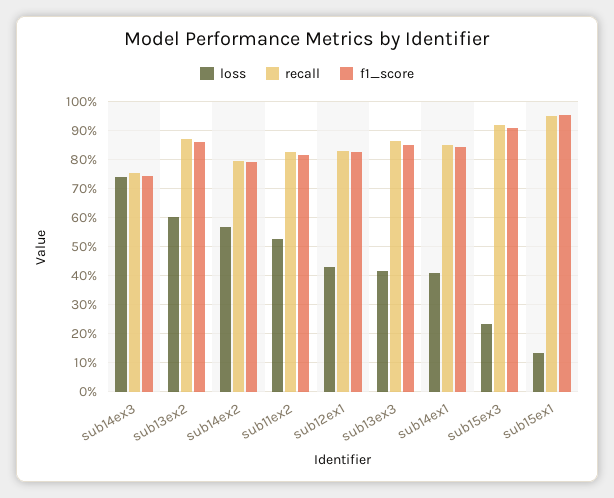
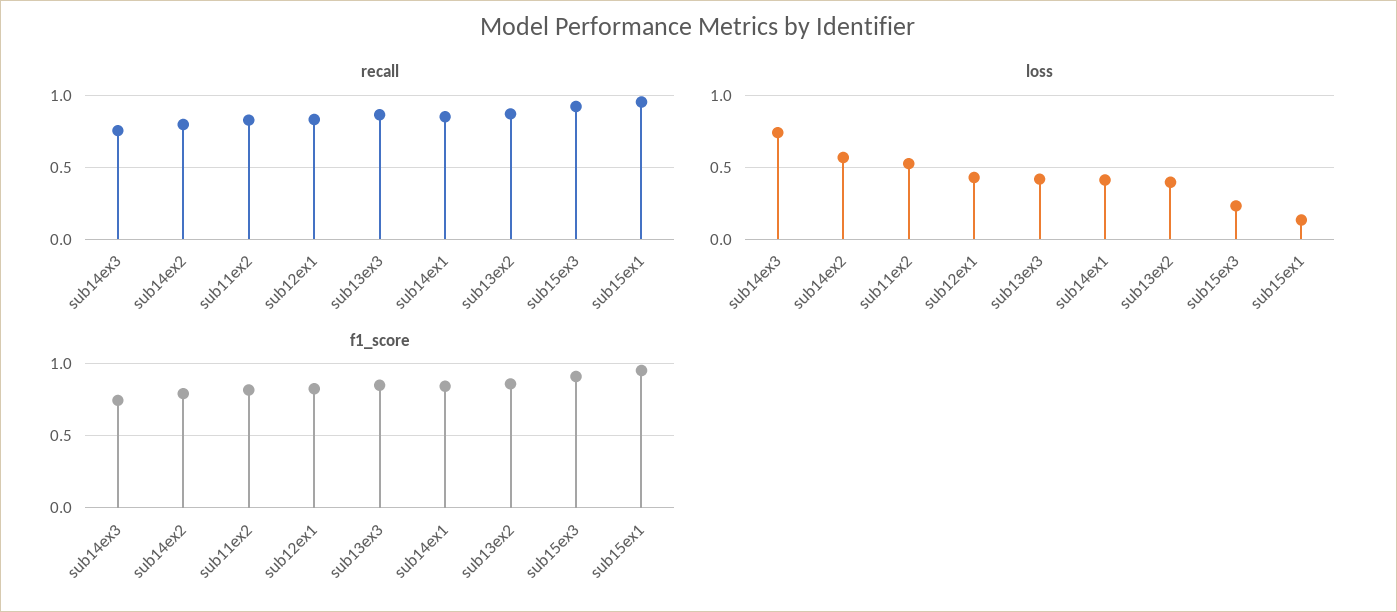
loss, sub13ex2: 0.6 -> 0.4

